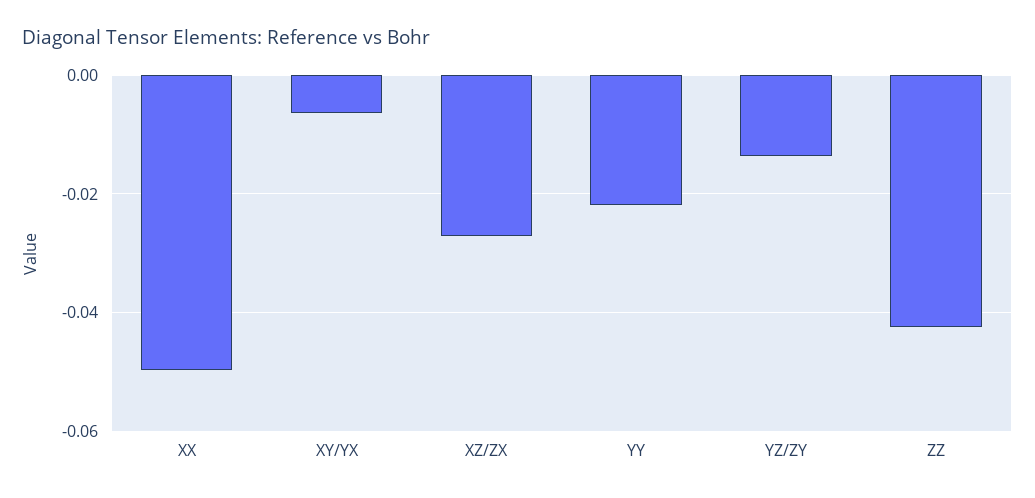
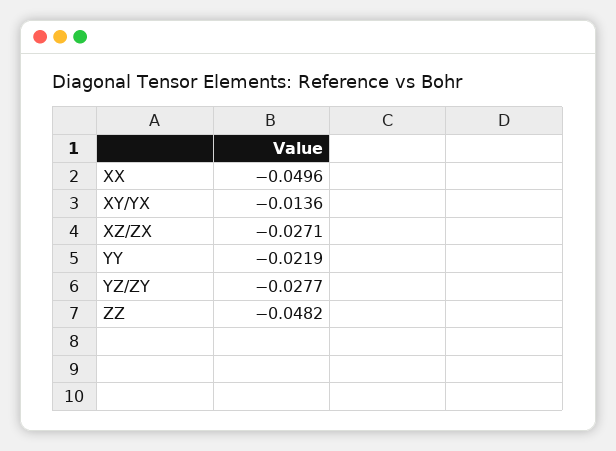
XY/YX: -0.006 -> -0.0136
YZ/ZY: -0.014 -> -0.0277
ZZ: -0.042 -> -0.0482

